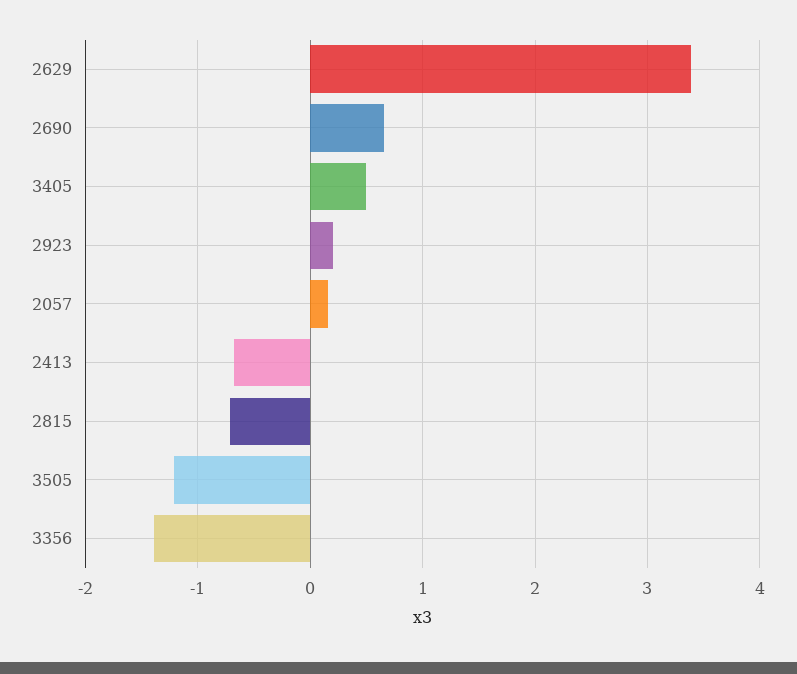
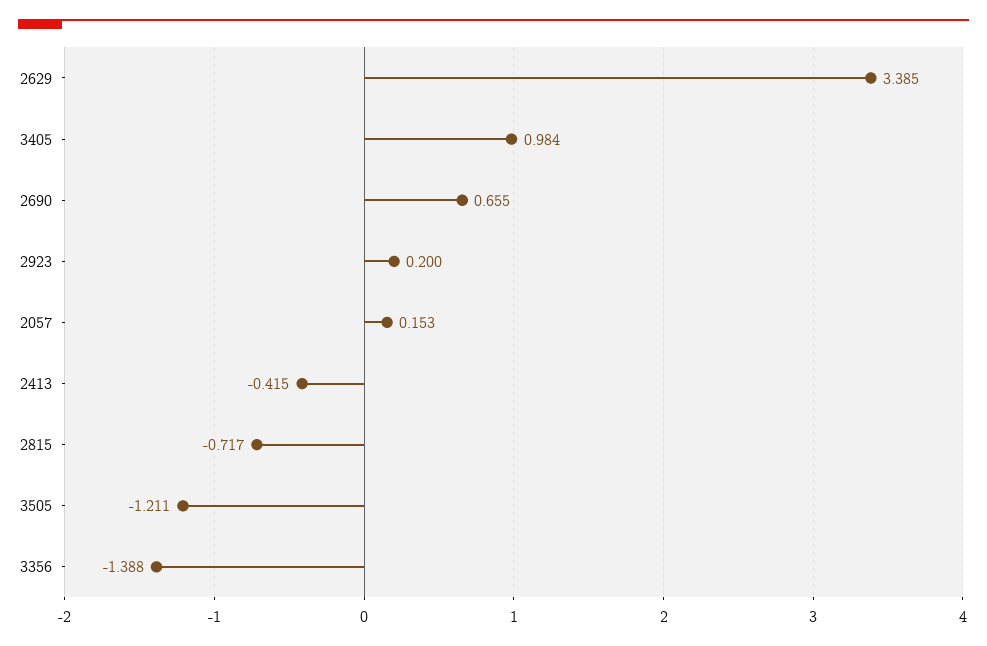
3405: 0.5 -> 0.984
2413: -0.7 -> -0.415

